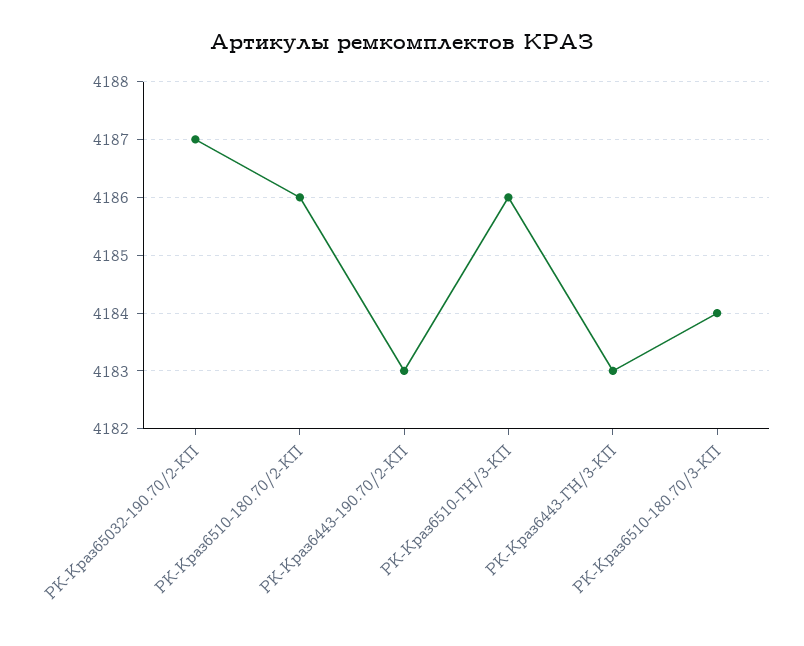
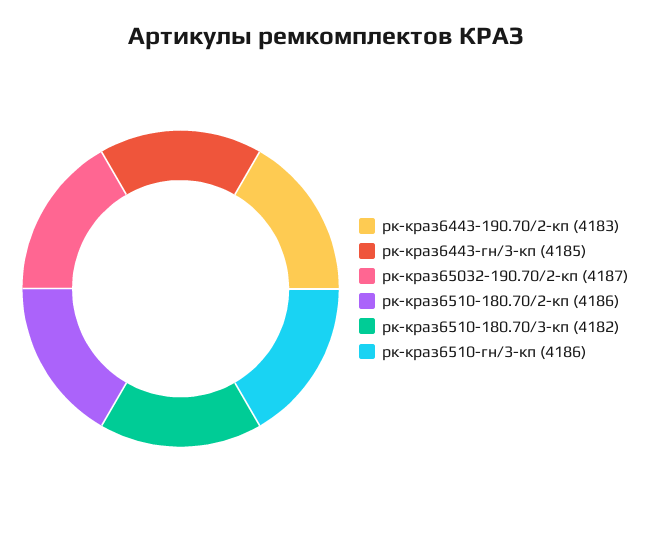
РК-Краз6443-ГН/3-КП: 4183 -> 4185
РК-Краз6510-180.70/3-КП: 4184 -> 4182

